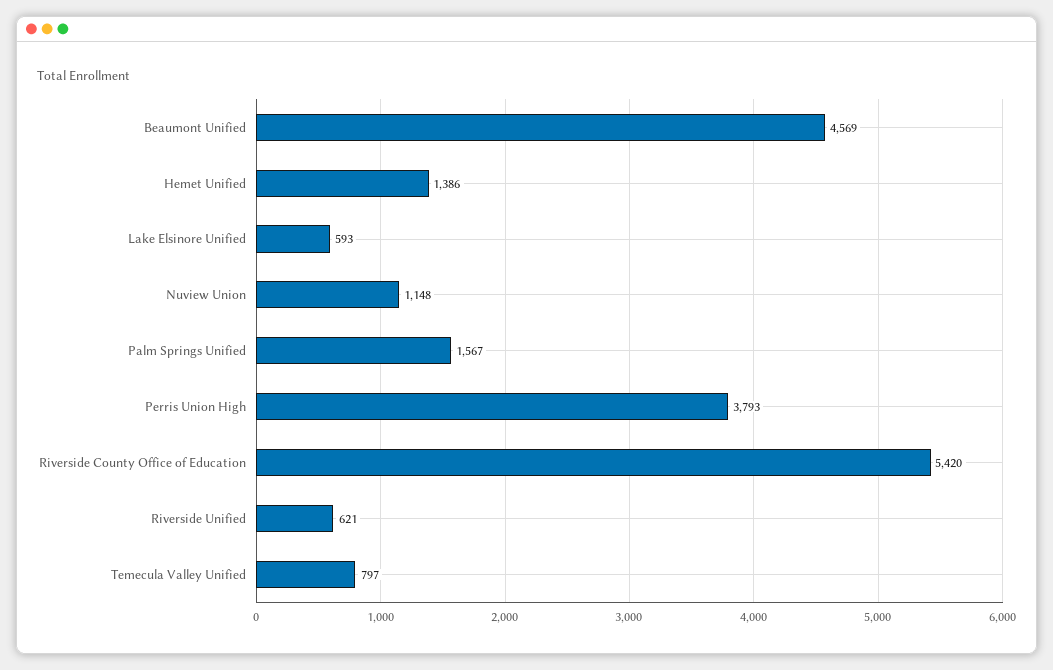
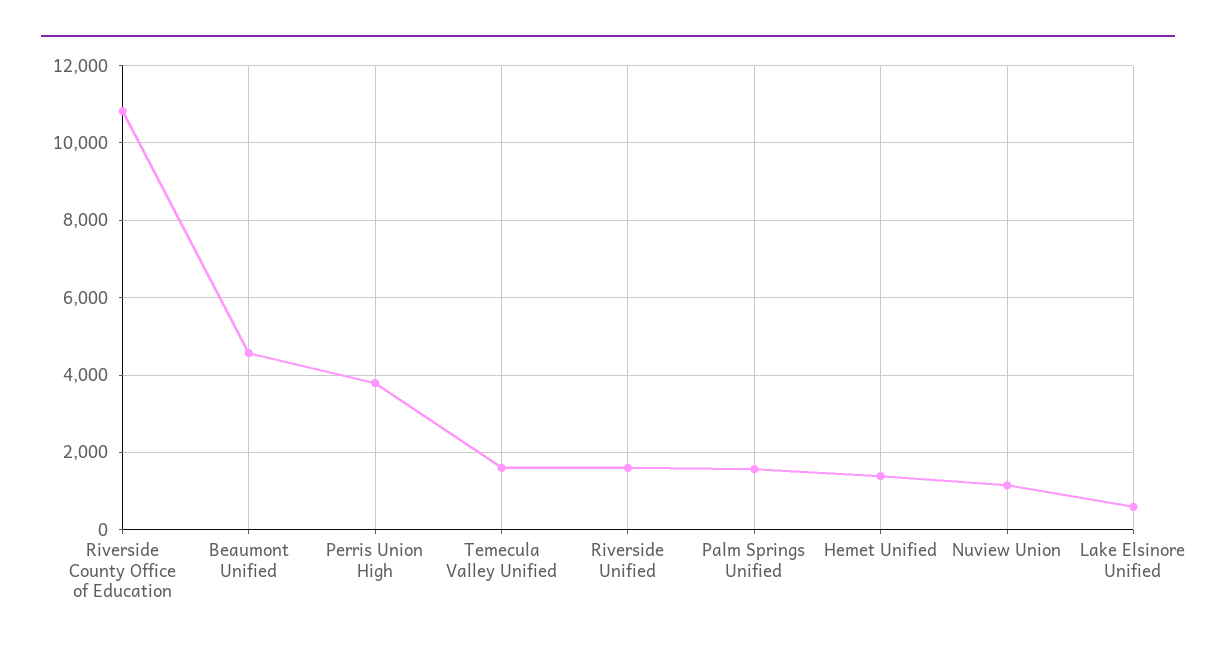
Riverside County Office of Education: 5420 -> 10800
Riverside Unified: 621 -> 1600
Temecula Valley Unified: 797 -> 1600

